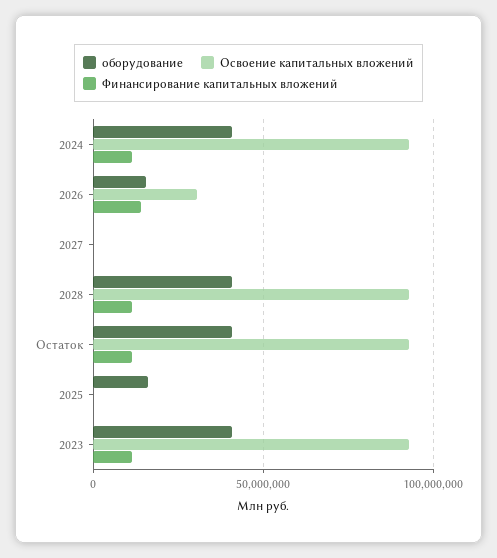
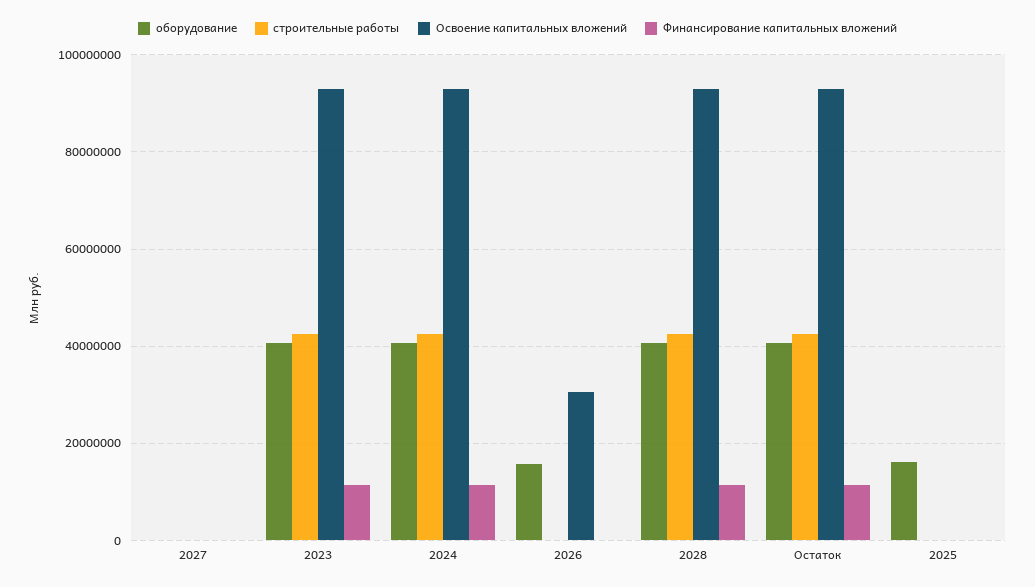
Финансирование капитальных вложений, 2026: 15000000 -> 0
строительные работы, 2027: none -> 0
строительные работы, 2023: none -> 42000000
строительные работы, 2024: none -> 42000000
строительные работы, 2026: none -> 0
строительные работы, 2028: none -> 42000000
строительные работы, Остаток: none -> 42000000
строительные работы, 2025: none -> 0

